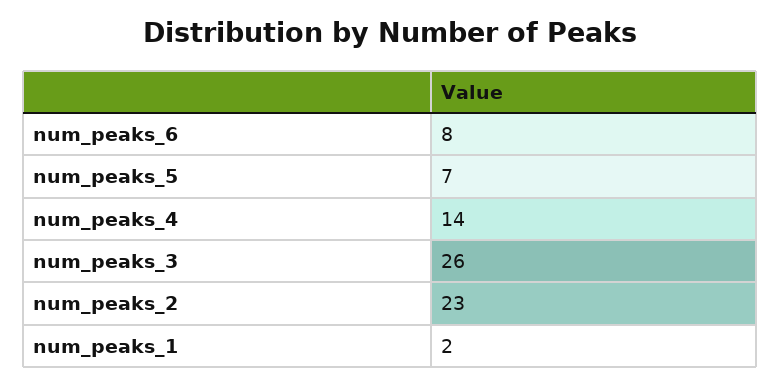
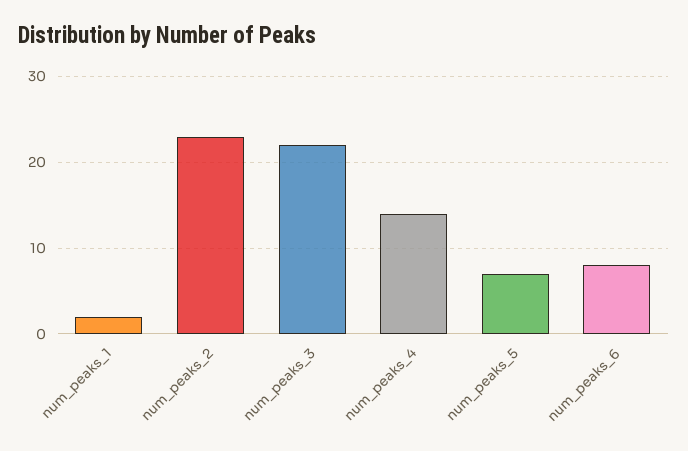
num_peaks_3: 26 -> 22

